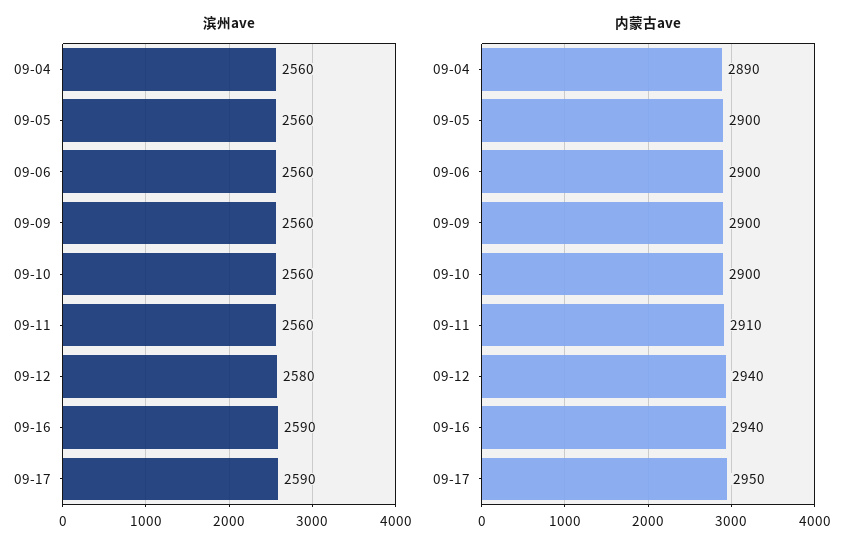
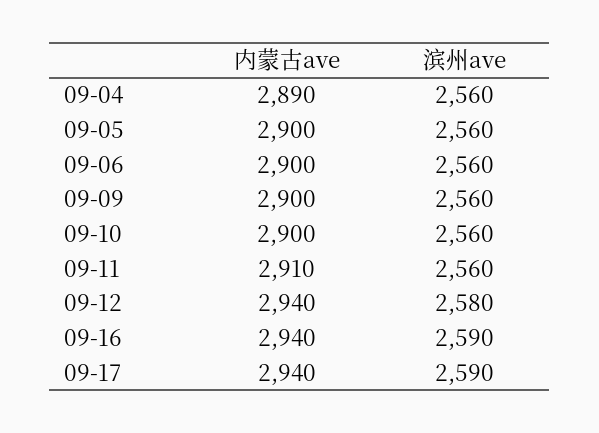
内蒙古ave, 09-17: 2950 -> 2940

